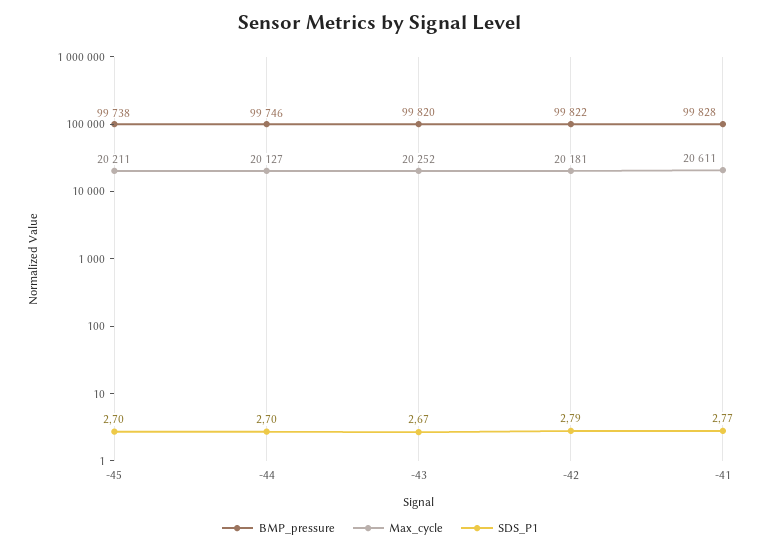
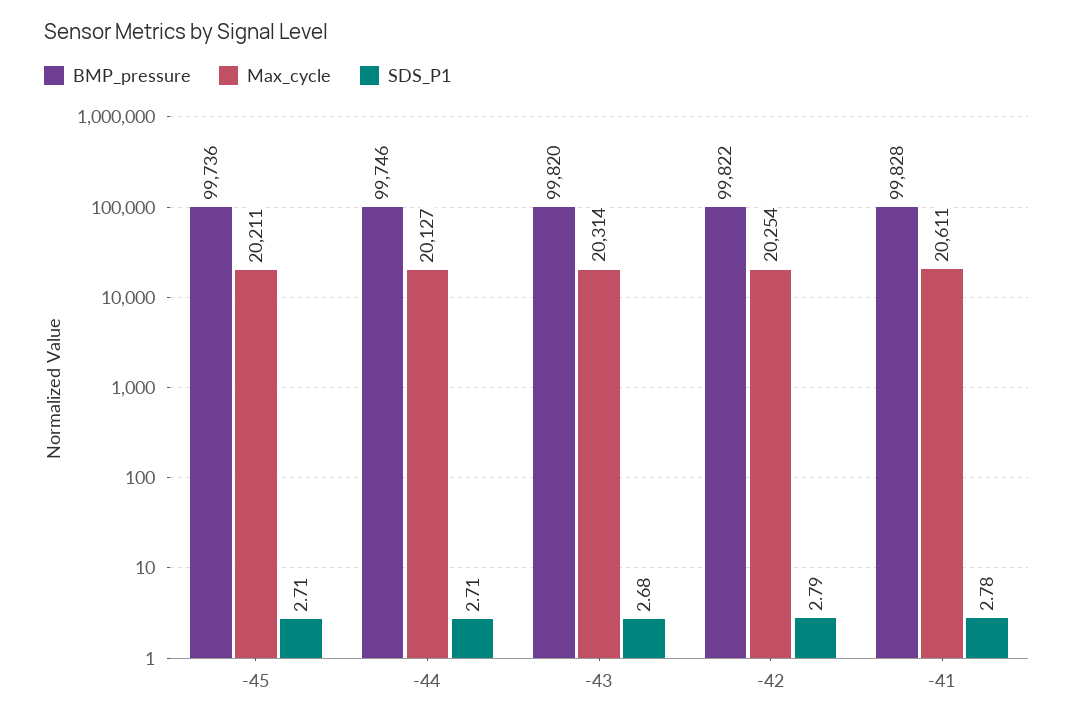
BMP_pressure, -45: 99738 -> 99736
SDS_P1, -45: 2.7 -> 2.71
SDS_P1, -44: 2.7 -> 2.71
Max_cycle, -43: 20252 -> 20314
SDS_P1, -43: 2.67 -> 2.68
Max_cycle, -42: 20181 -> 20254
SDS_P1, -41: 2.77 -> 2.78

